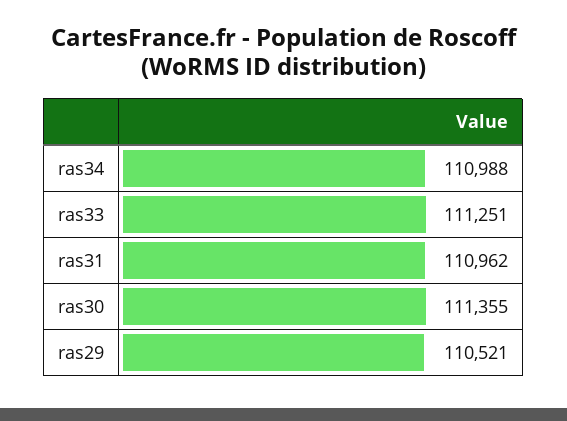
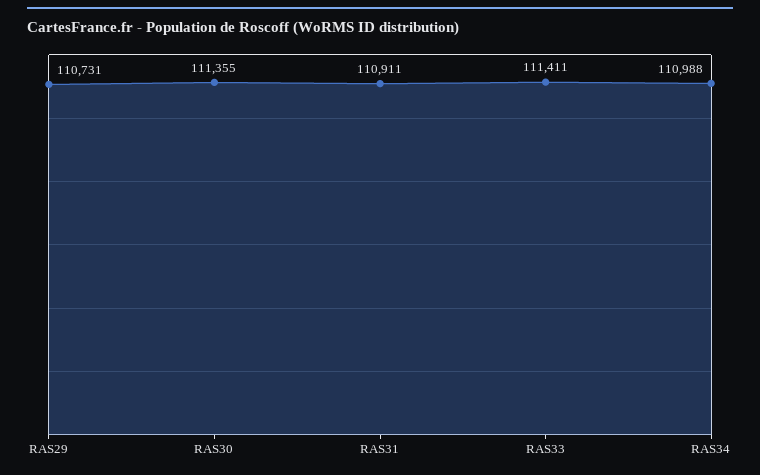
ras33: 111251 -> 111411
ras31: 110962 -> 110911
ras29: 110521 -> 110731

